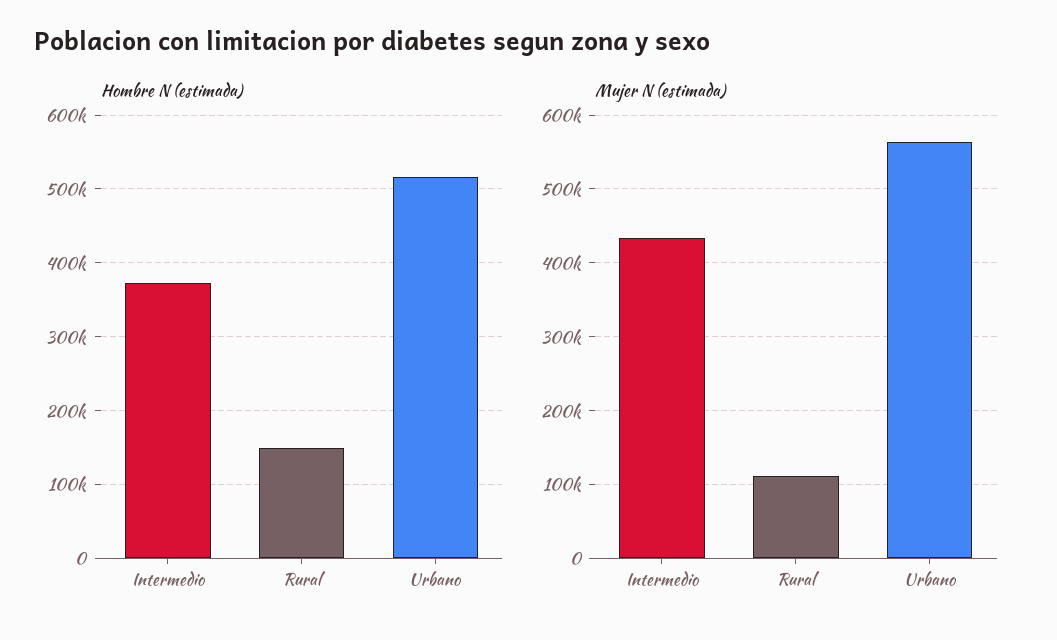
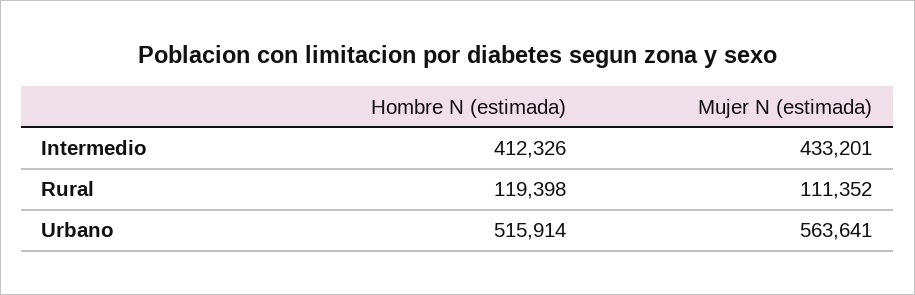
Hombre N (estimada), Intermedio: 370000 -> 412326
Hombre N (estimada), Rural: 150000 -> 119398

